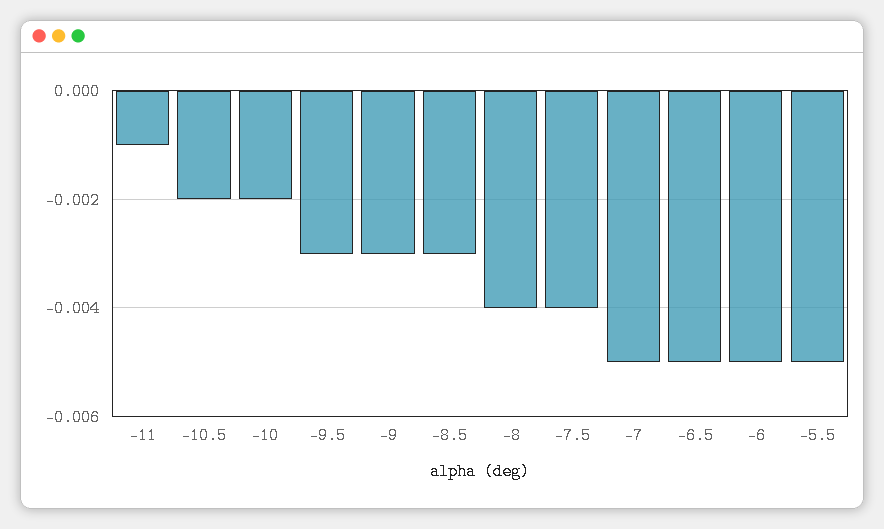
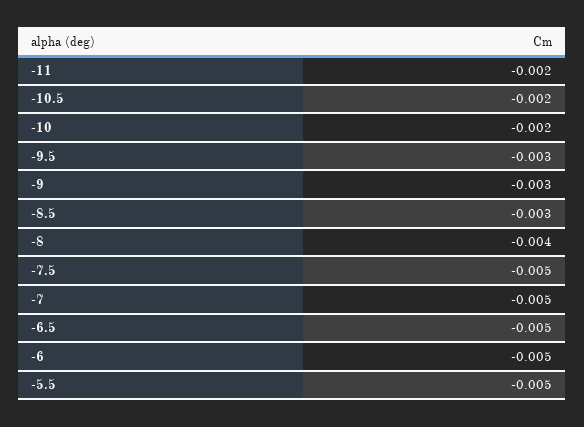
-11: -0.001 -> -0.002
-7.5: -0.004 -> -0.005

